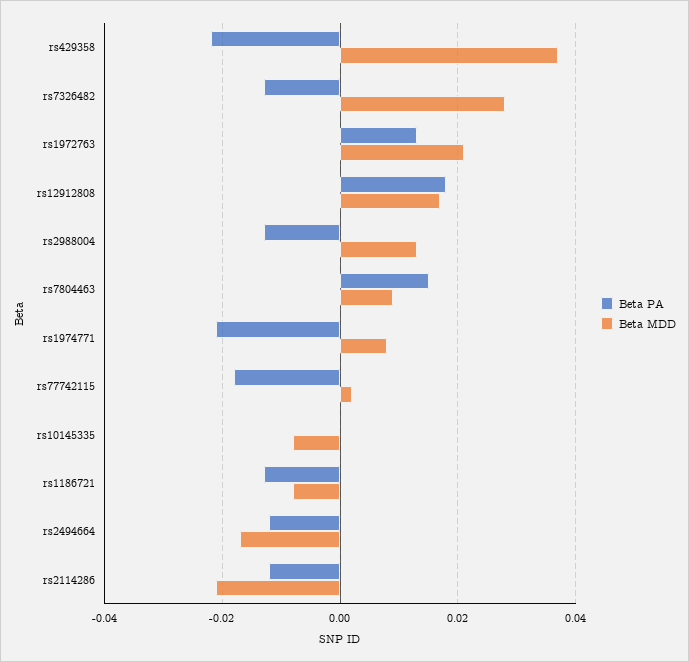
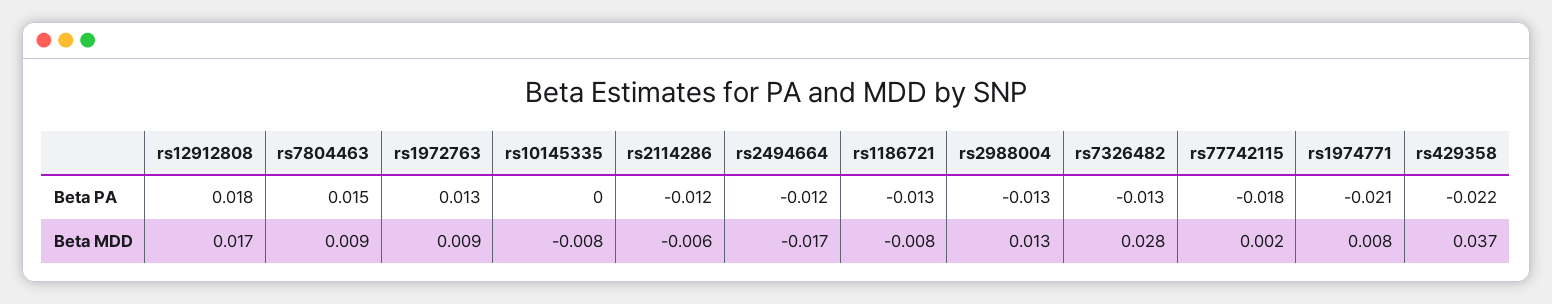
Beta MDD, rs1972763: 0.02 -> 0.009
Beta MDD, rs2114286: -0.02 -> -0.006

